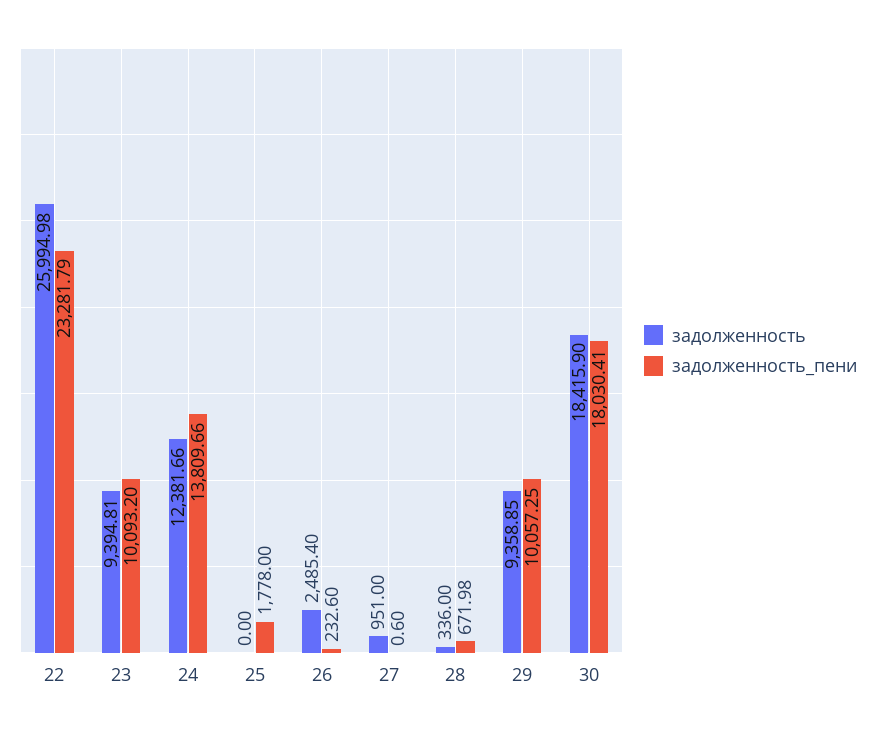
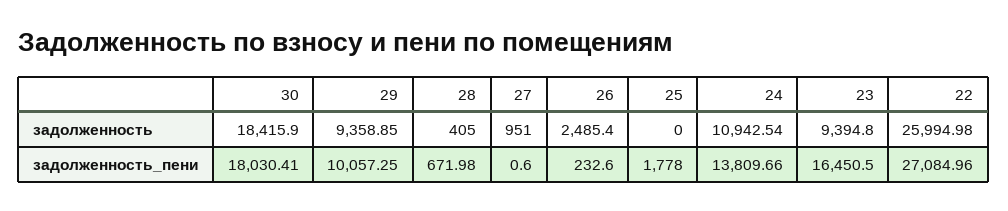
задолженность_пени, 22: 23281.79 -> 27084.96
задолженность, 23: 9394.81 -> 9394.8
задолженность_пени, 23: 10093.2 -> 16450.5
задолженность, 24: 12381.66 -> 10942.54
задолженность, 28: 336 -> 405

